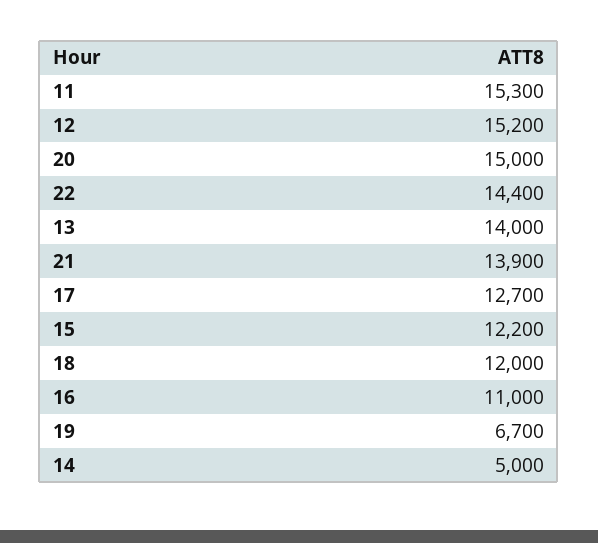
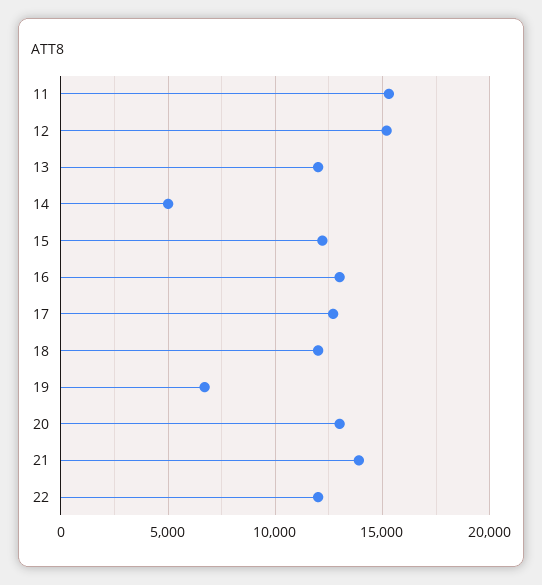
20: 15000 -> 13000
22: 14400 -> 12000
13: 14000 -> 12000
16: 11000 -> 13000

